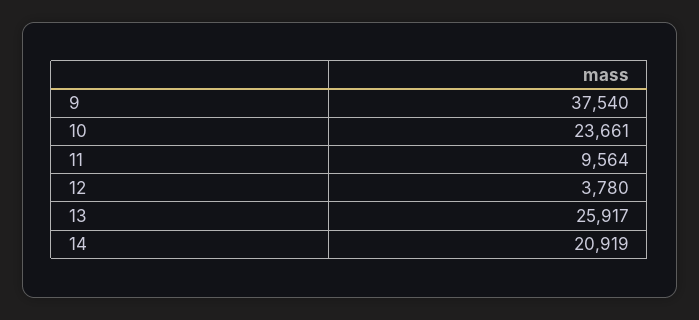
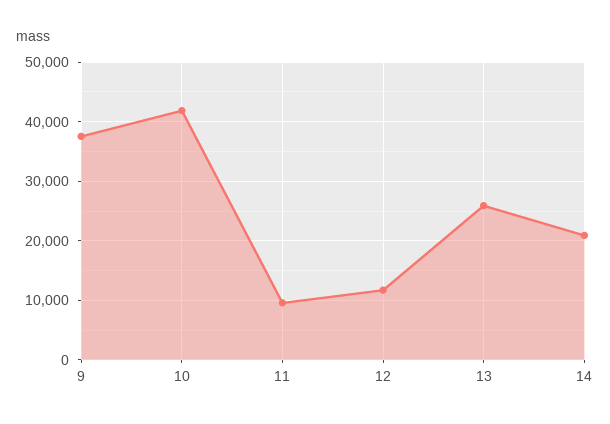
10: 23661 -> 42000
12: 3780 -> 12000

